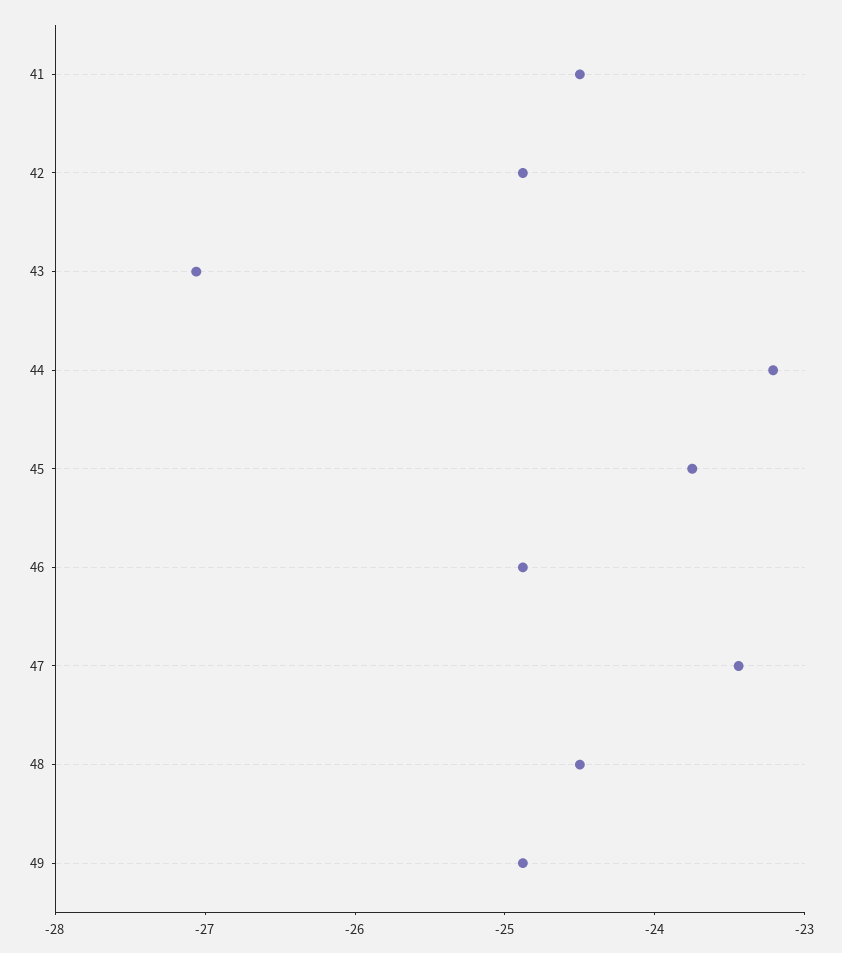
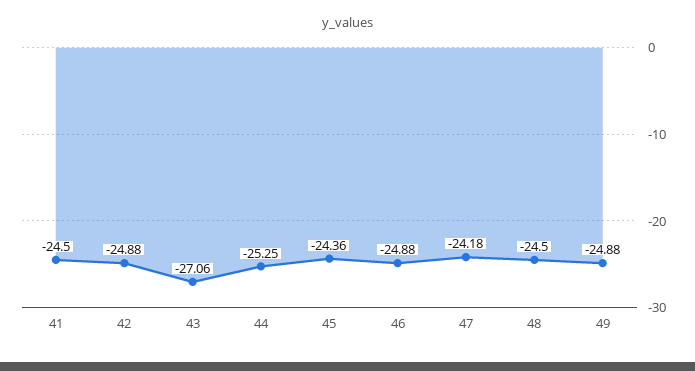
44: -23.2 -> -25.25
45: -23.8 -> -24.36
47: -23.4 -> -24.18

